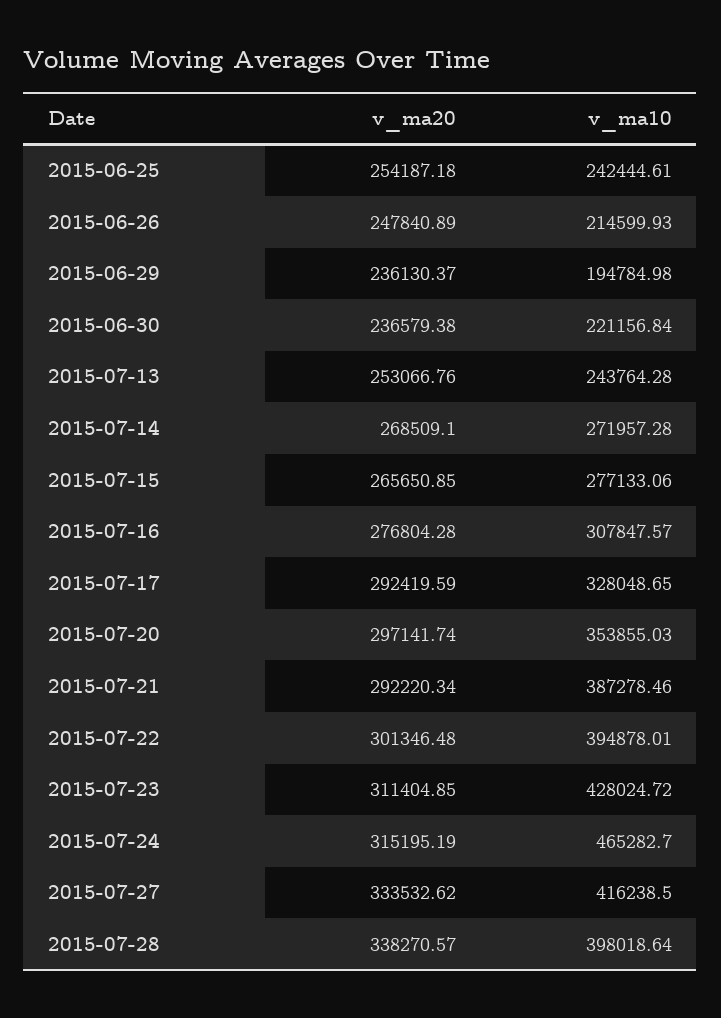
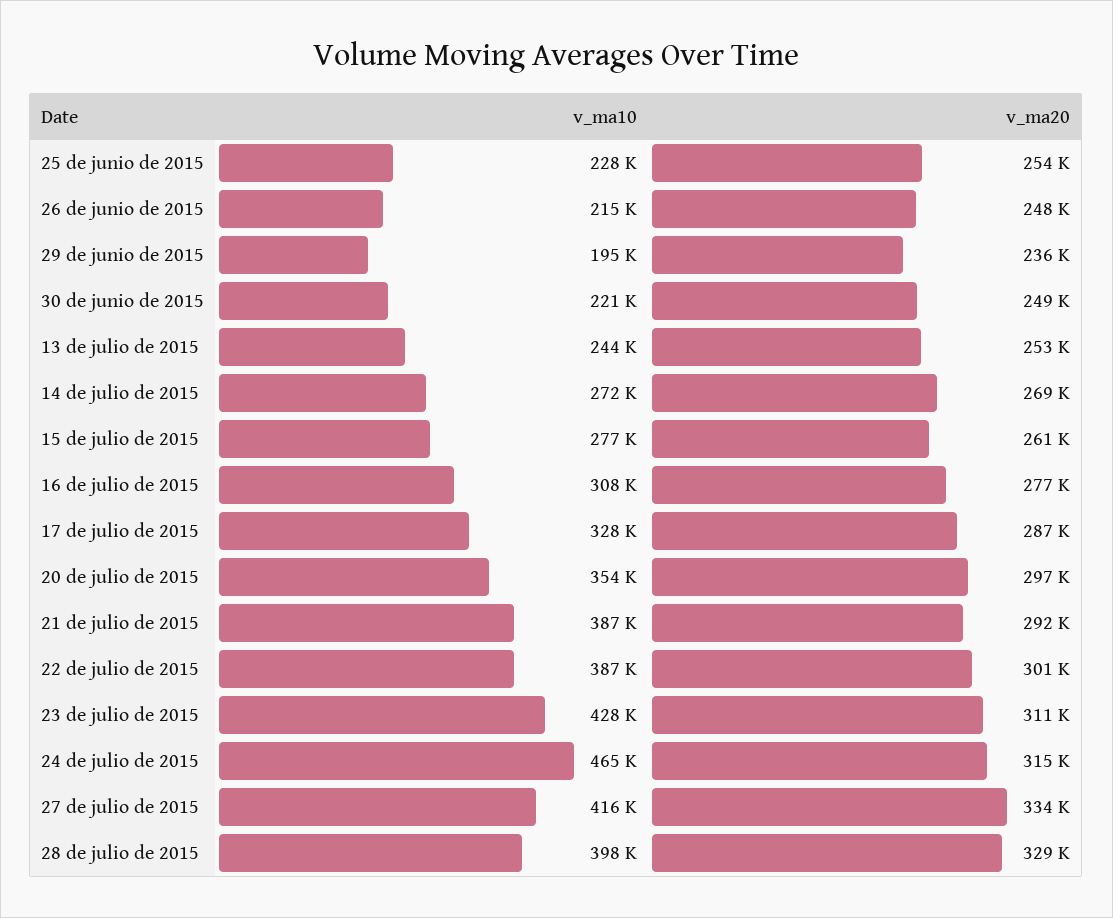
v_ma10, 2015-06-25: 242444.61 -> 228000
v_ma20, 2015-06-30: 236579.38 -> 249000
v_ma20, 2015-07-15: 265650.85 -> 261000
v_ma20, 2015-07-17: 292419.59 -> 287000
v_ma10, 2015-07-22: 394878.01 -> 387000
v_ma20, 2015-07-28: 338270.57 -> 329000

